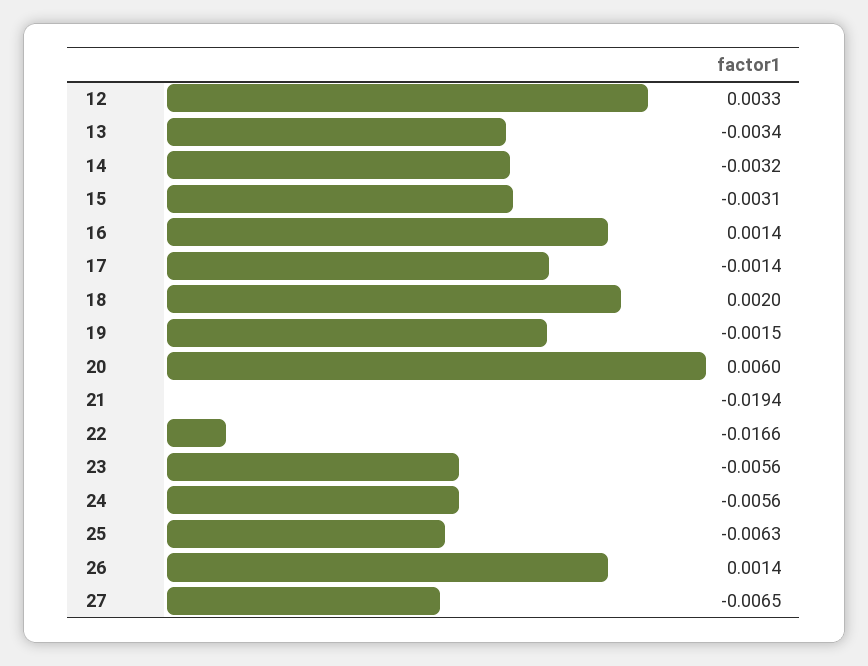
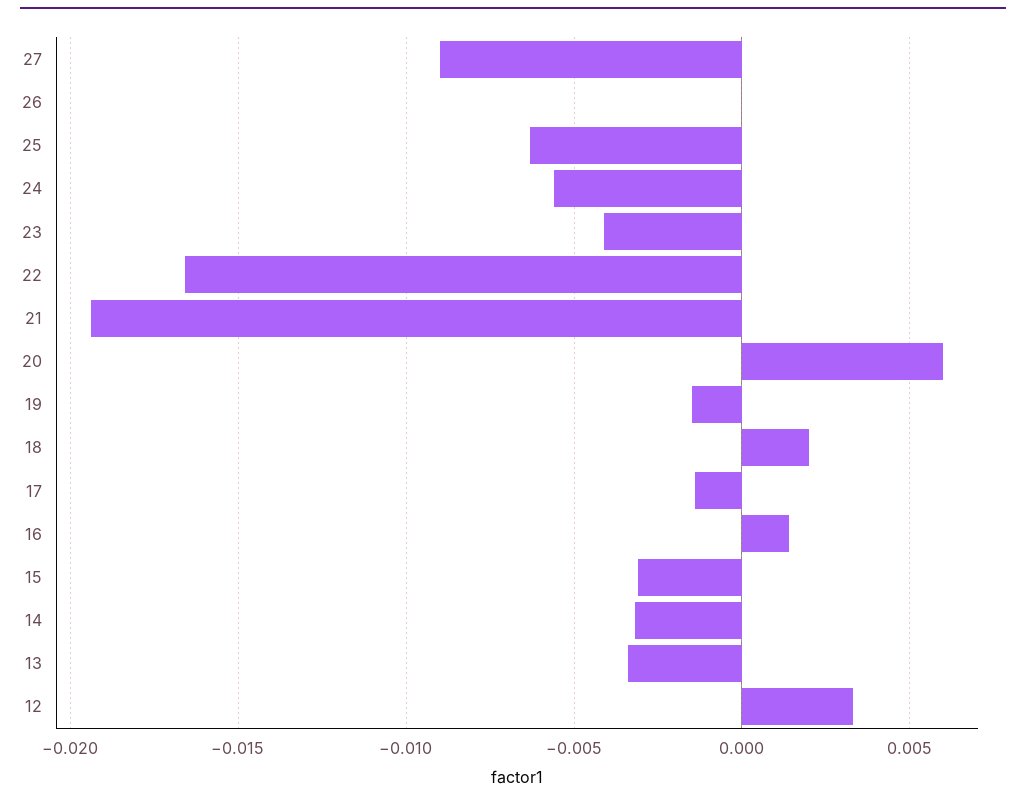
23: -0.0056 -> -0.004
26: 0.0014 -> 0
27: -0.0065 -> -0.009

